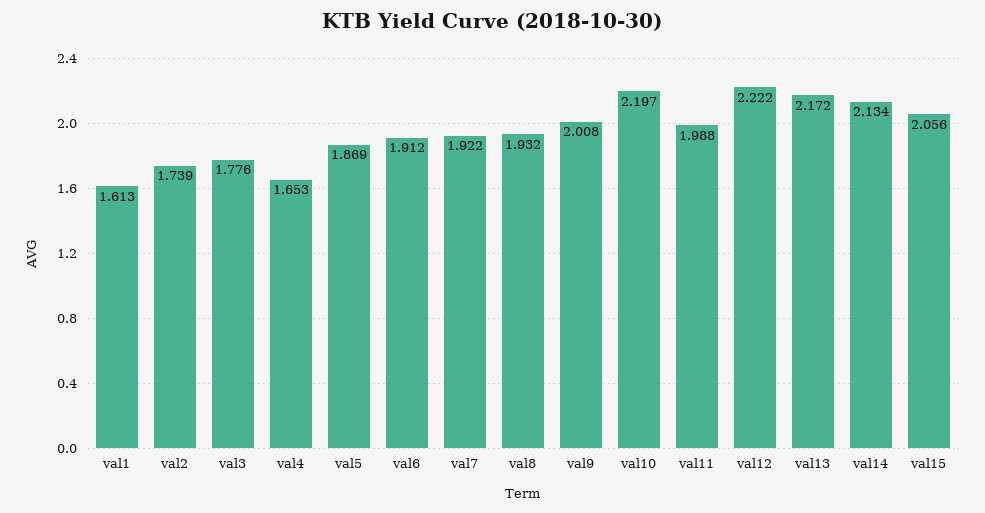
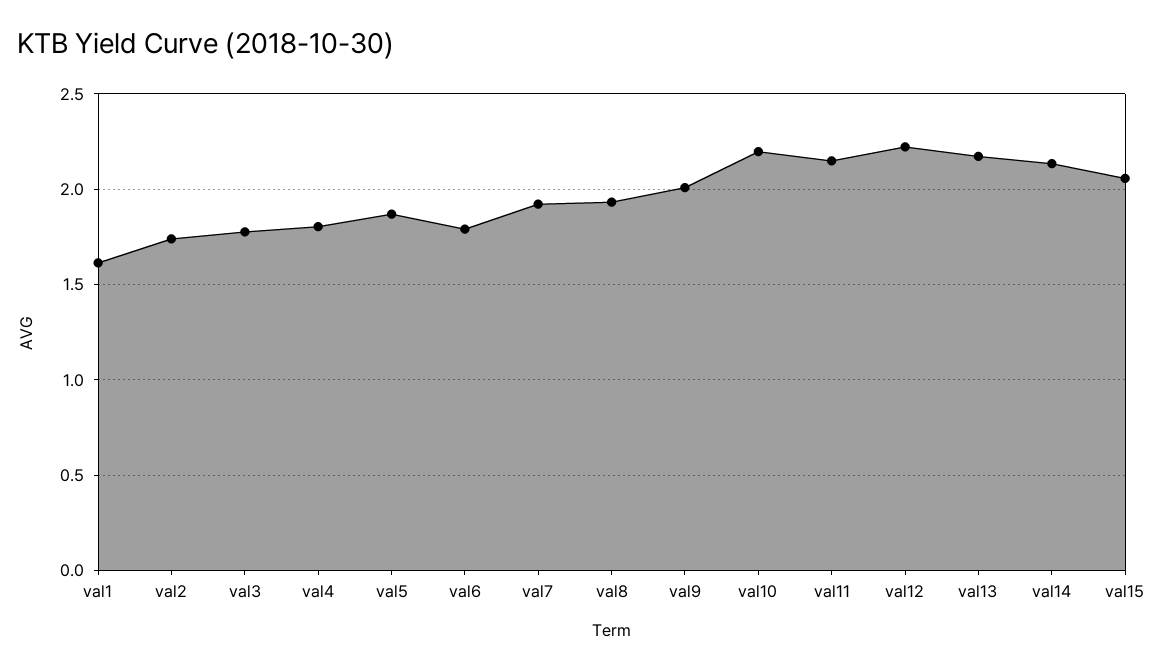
val4: 1.653 -> 1.8
val6: 1.912 -> 1.8
val11: 1.988 -> 2.15

